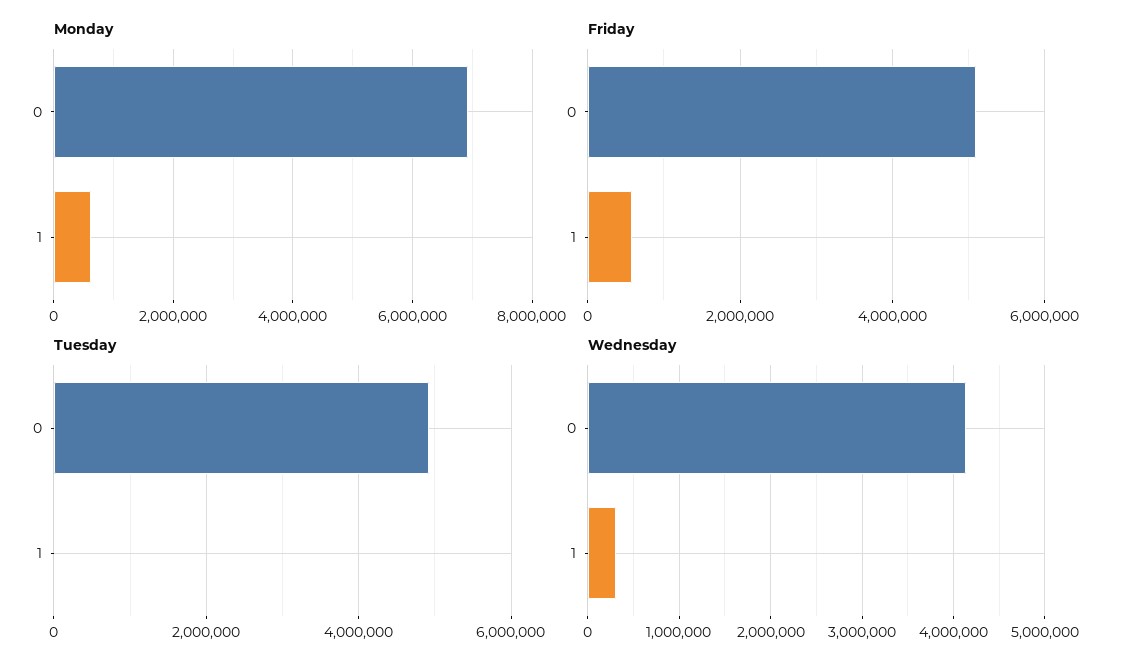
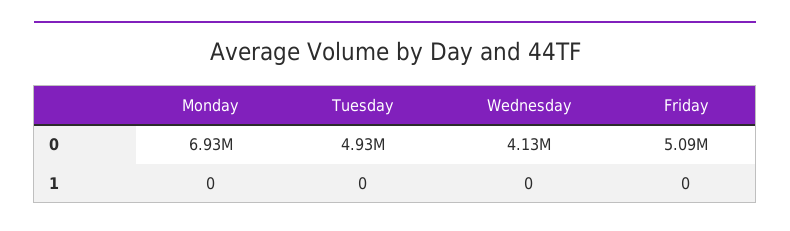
Monday, 1: 600000 -> 0
Friday, 1: 600000 -> 0
Wednesday, 1: 300000 -> 0

